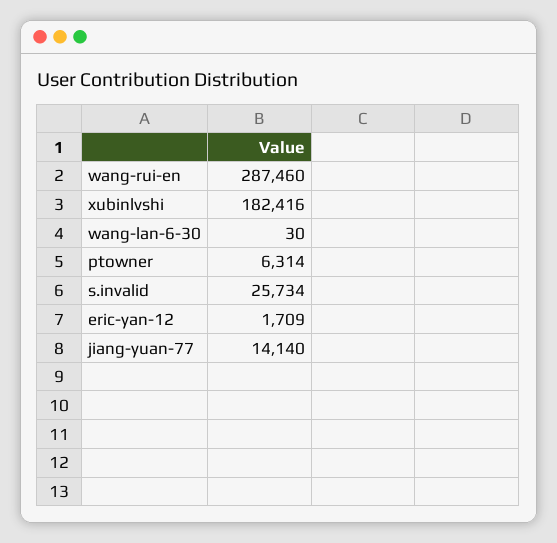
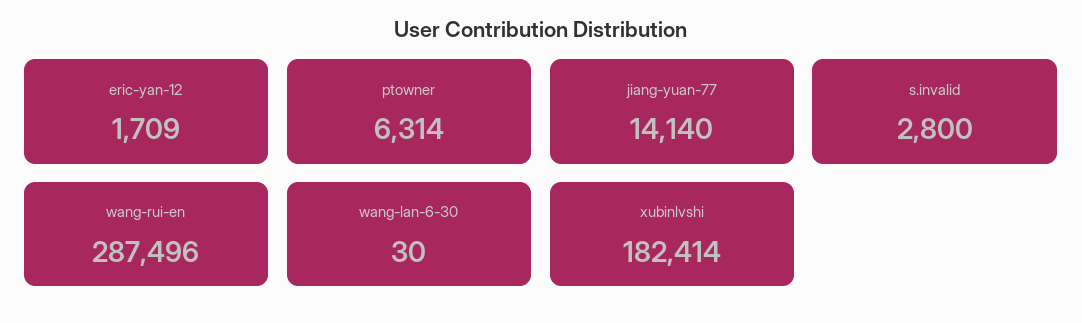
wang-rui-en: 287460 -> 287496
xubinlvshi: 182416 -> 182414
s.invalid: 25734 -> 2800

